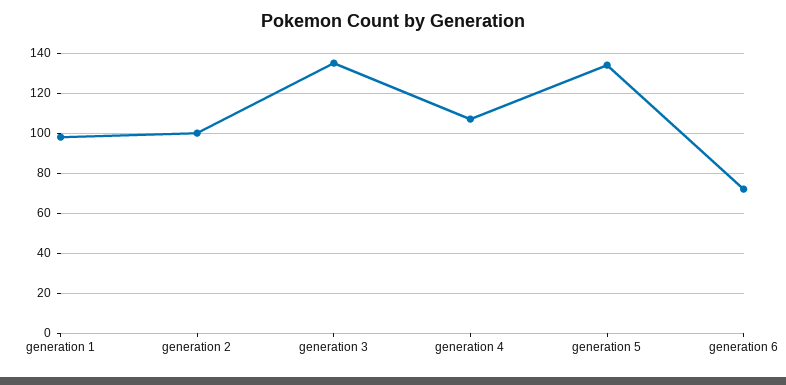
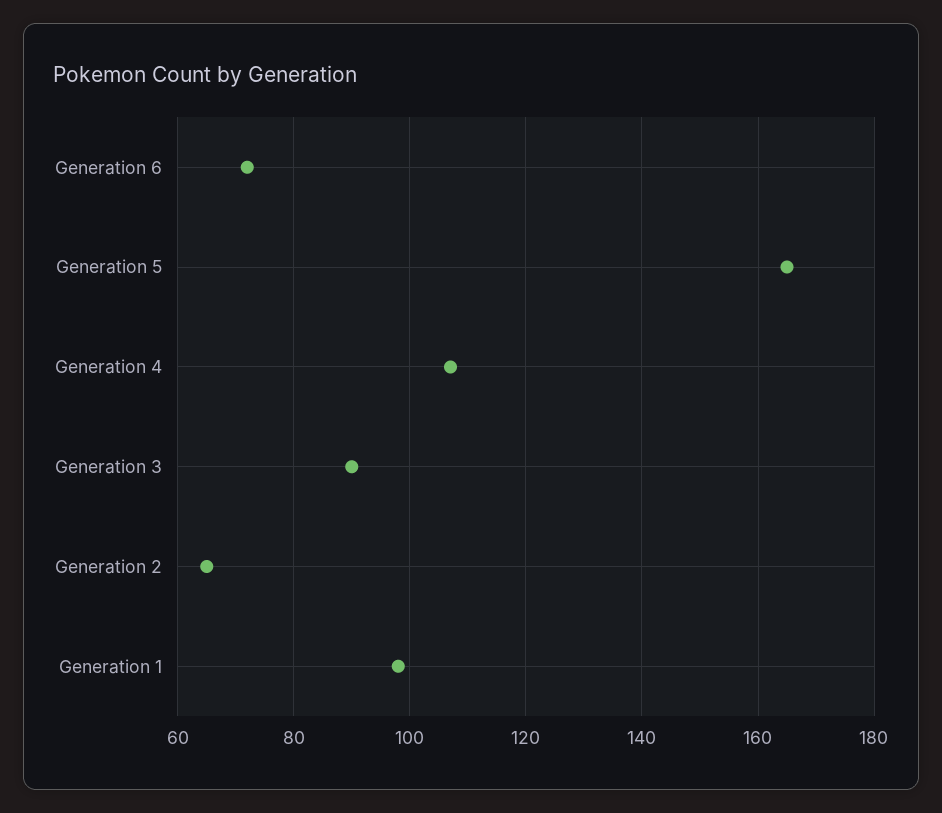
generation 2: 100 -> 65
generation 3: 135 -> 90
generation 5: 135 -> 165

